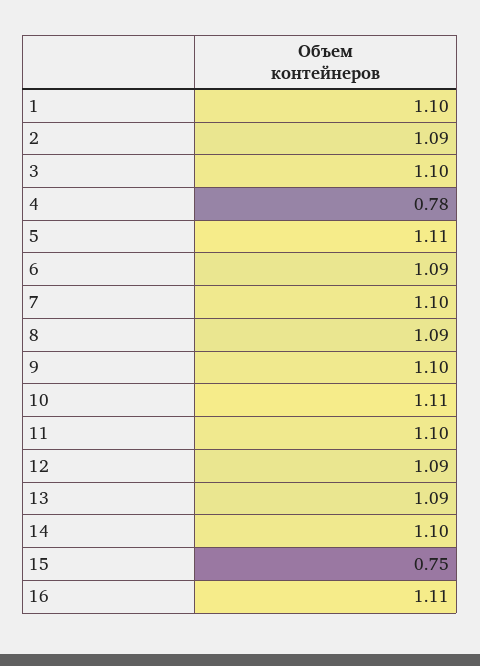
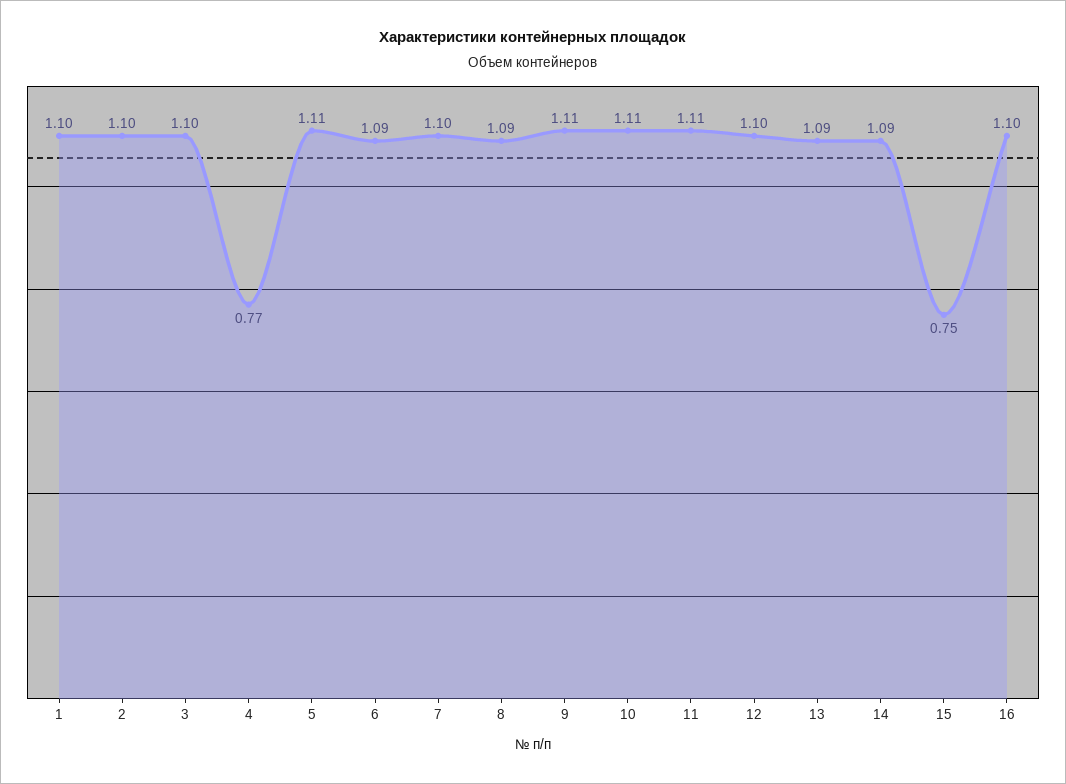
2: 1.09 -> 1.1
4: 0.78 -> 0.77
9: 1.1 -> 1.11
11: 1.1 -> 1.11
12: 1.09 -> 1.1
14: 1.1 -> 1.09
16: 1.11 -> 1.1

